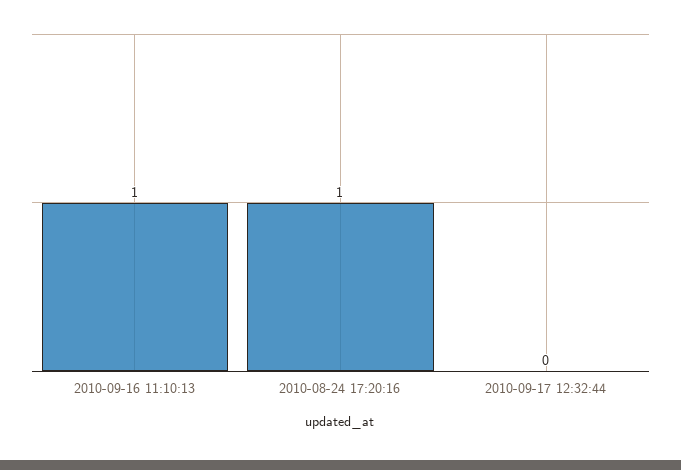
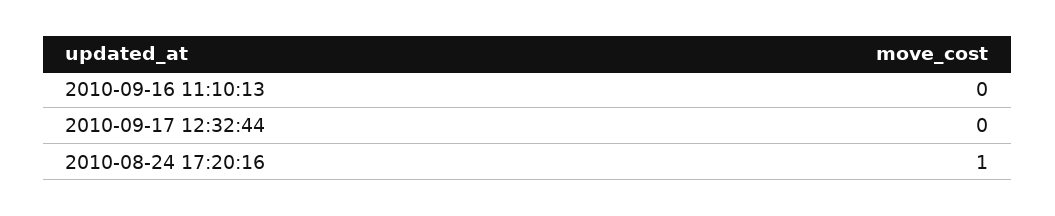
2010-09-16 11:10:13: 1 -> 0

